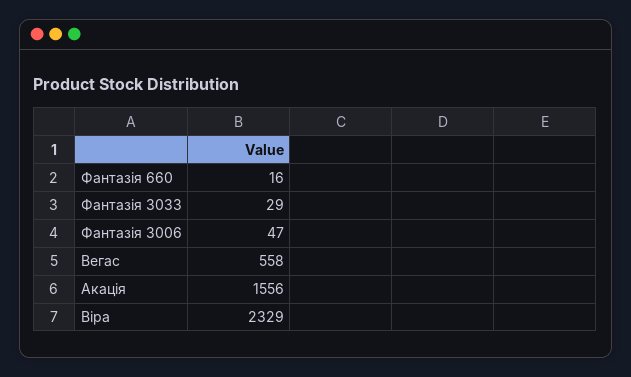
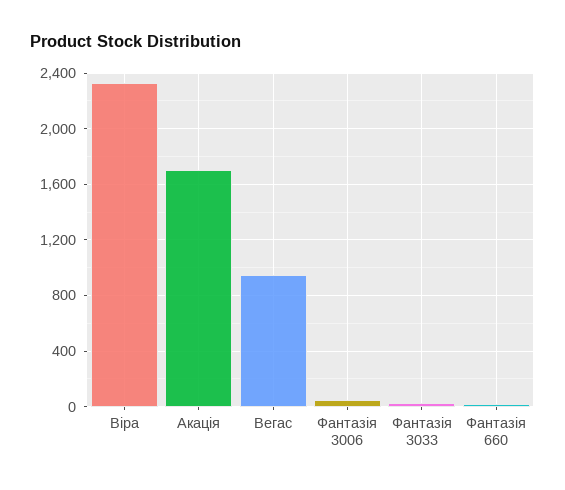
Вегас: 558 -> 950
Акація: 1556 -> 1700

